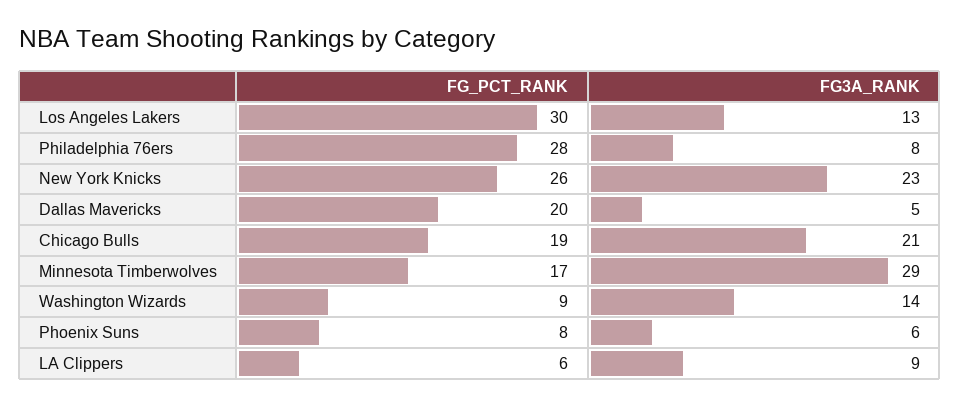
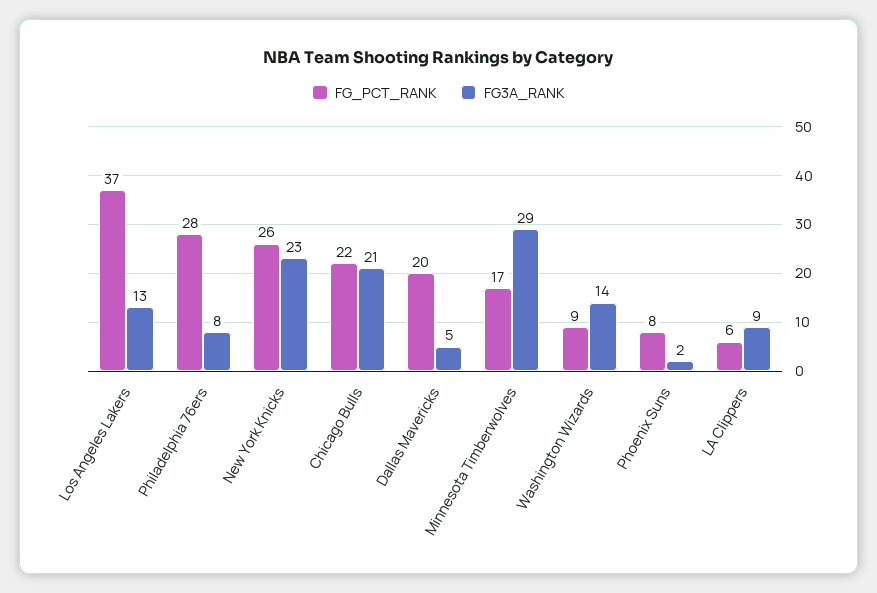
FG_PCT_RANK, Los Angeles Lakers: 30 -> 37
FG_PCT_RANK, Chicago Bulls: 19 -> 22
FG3A_RANK, Phoenix Suns: 6 -> 2

